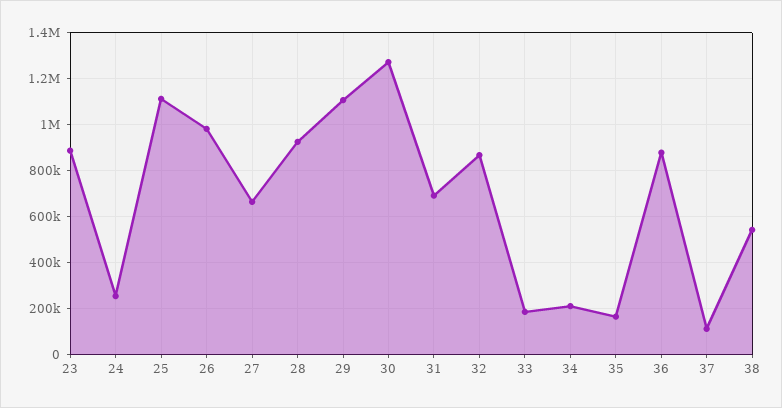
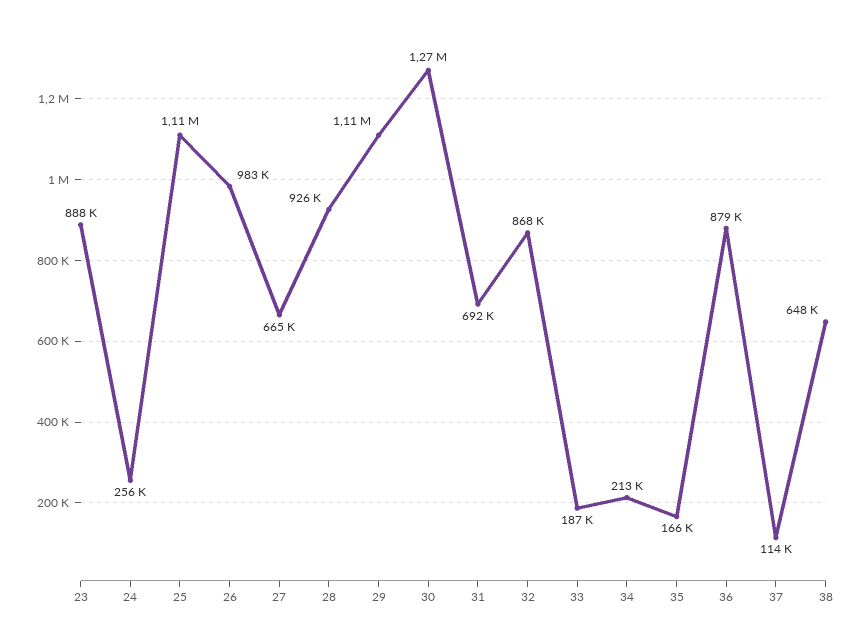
38: 550000 -> 648000

